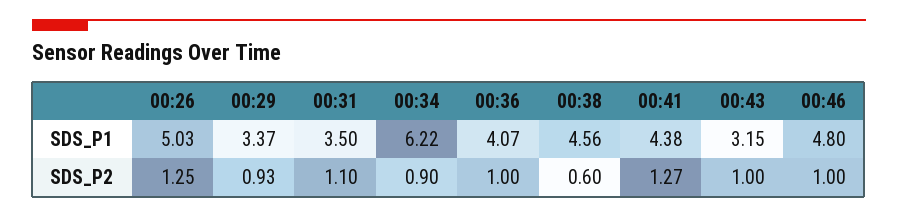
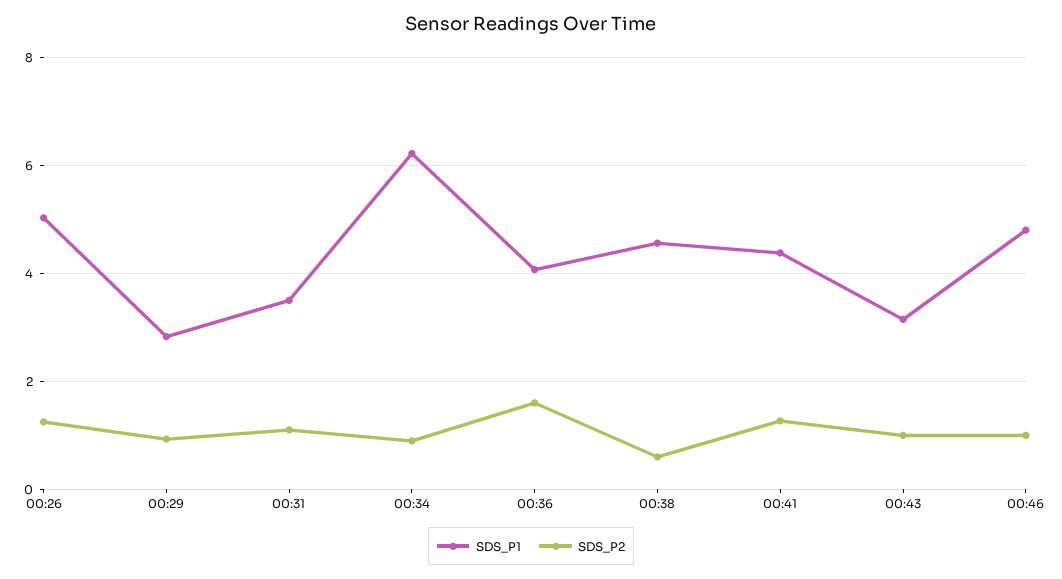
SDS_P1, 00:29: 3.37 -> 2.8
SDS_P2, 00:36: 1 -> 1.6

